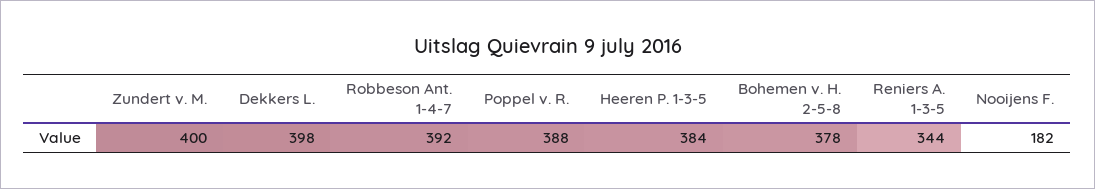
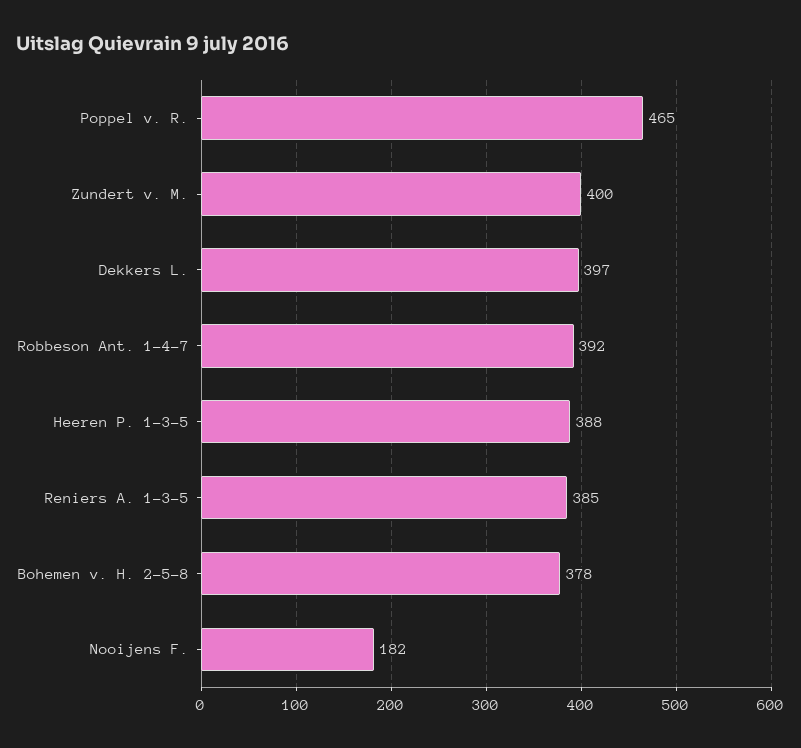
Dekkers L.: 398 -> 397
Poppel v. R.: 388 -> 465
Heeren P. 1-3-5: 384 -> 388
Reniers A. 1-3-5: 344 -> 385

